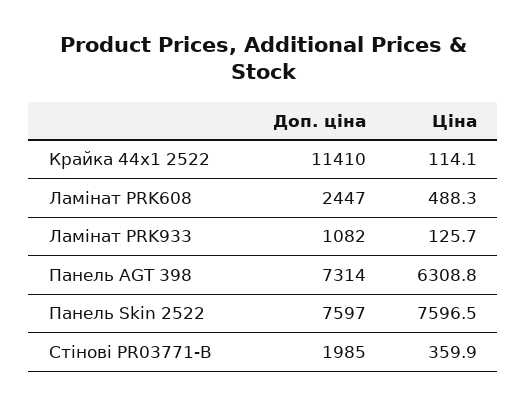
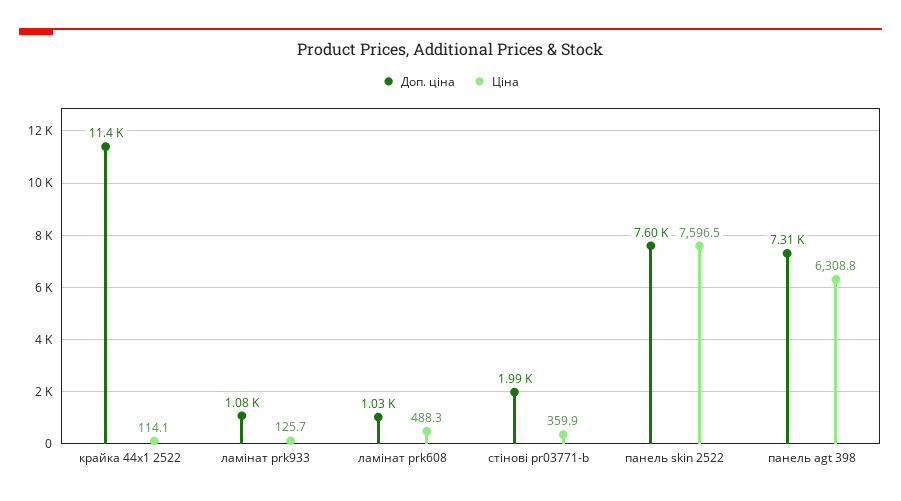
Доп. ціна, Ламінат PRK608: 2447 -> 1030

